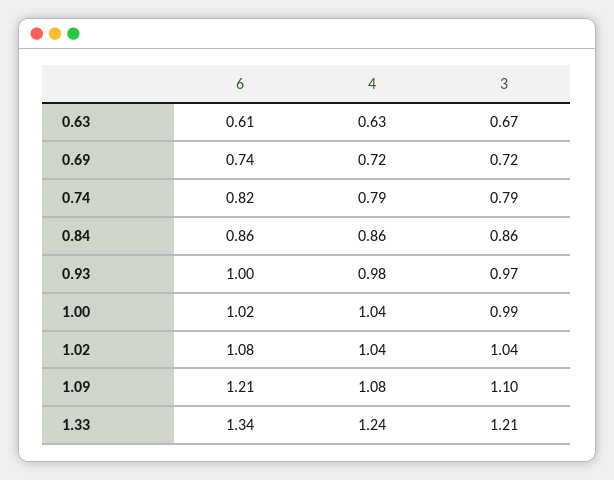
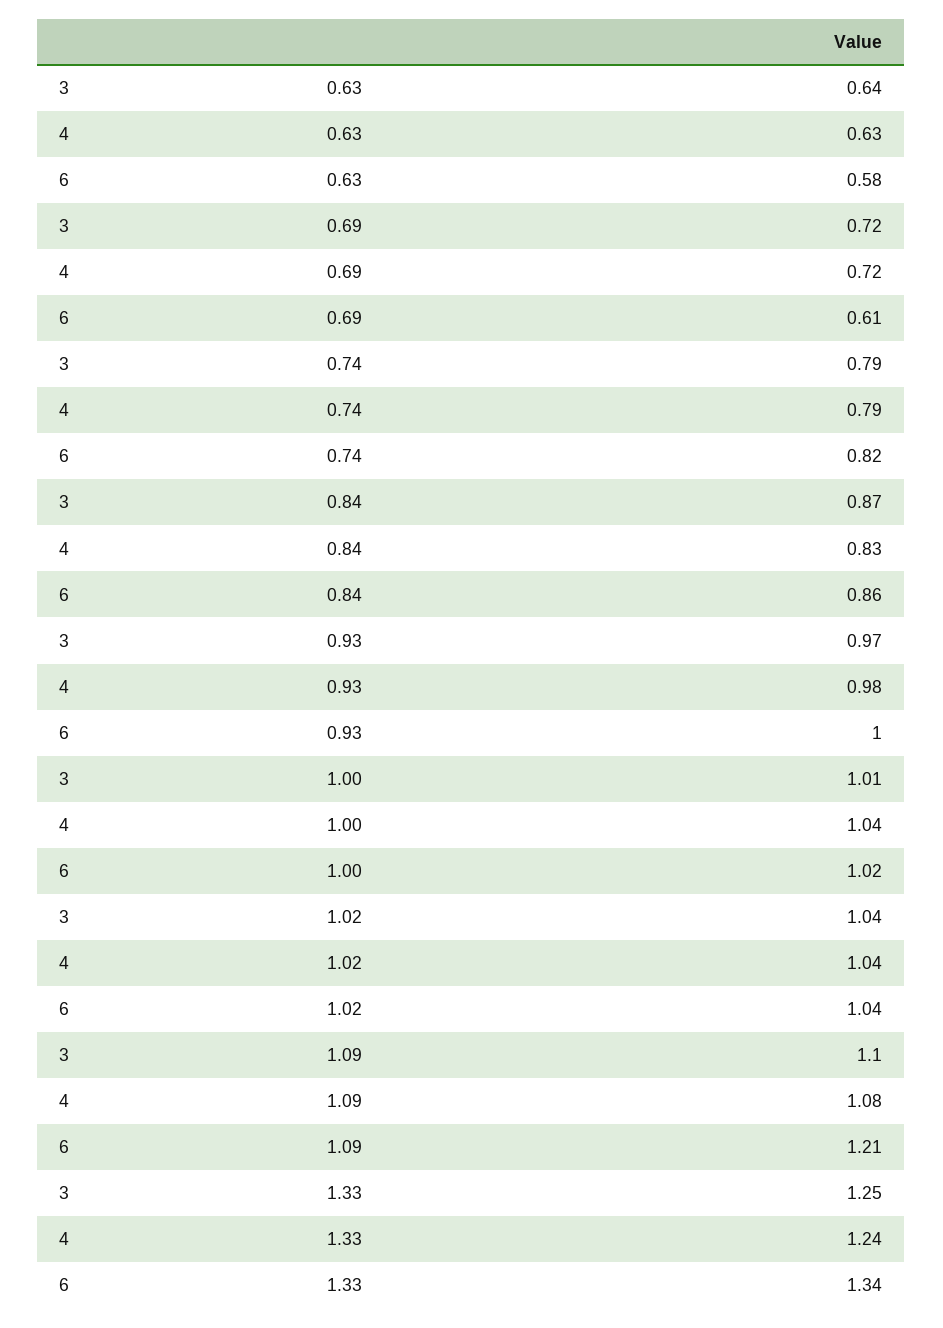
6, 0.63: 0.61 -> 0.58
3, 0.63: 0.67 -> 0.64
6, 0.69: 0.74 -> 0.61
4, 0.84: 0.86 -> 0.83
3, 0.84: 0.86 -> 0.87
3, 1.00: 0.99 -> 1.01
6, 1.02: 1.08 -> 1.04
3, 1.33: 1.21 -> 1.25

